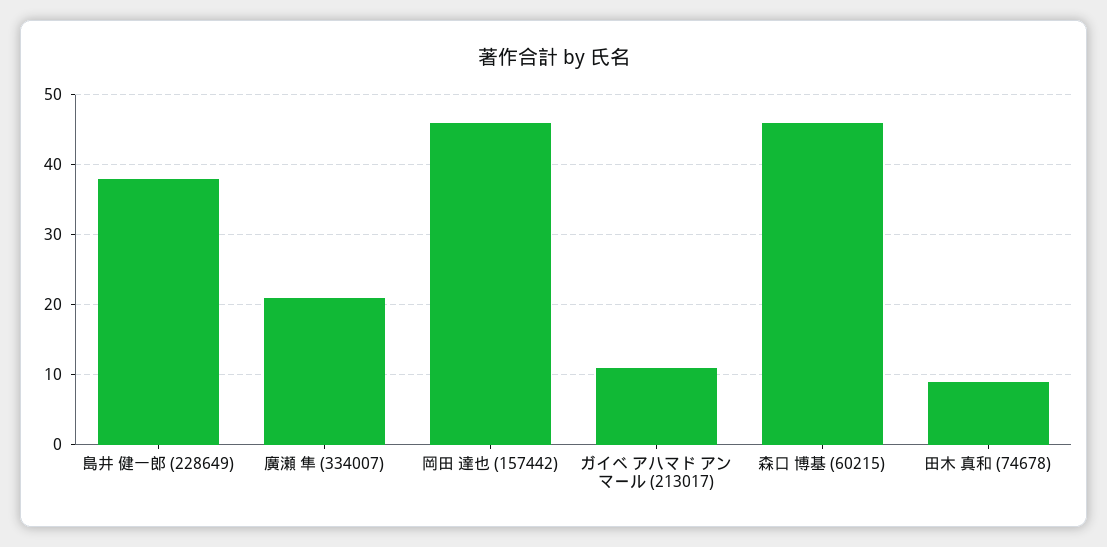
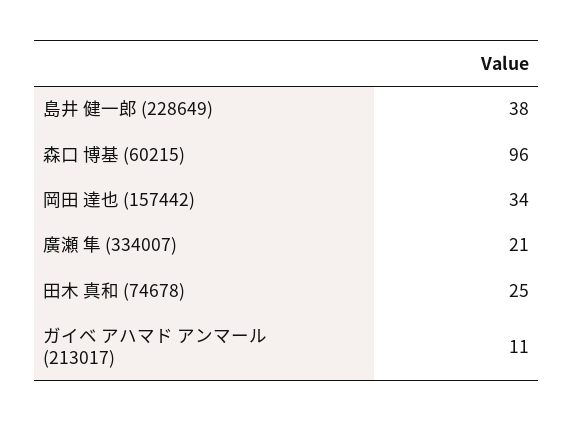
岡田 達也 (157442): 46 -> 34
森口 博基 (60215): 46 -> 96
田木 真和 (74678): 9 -> 25

